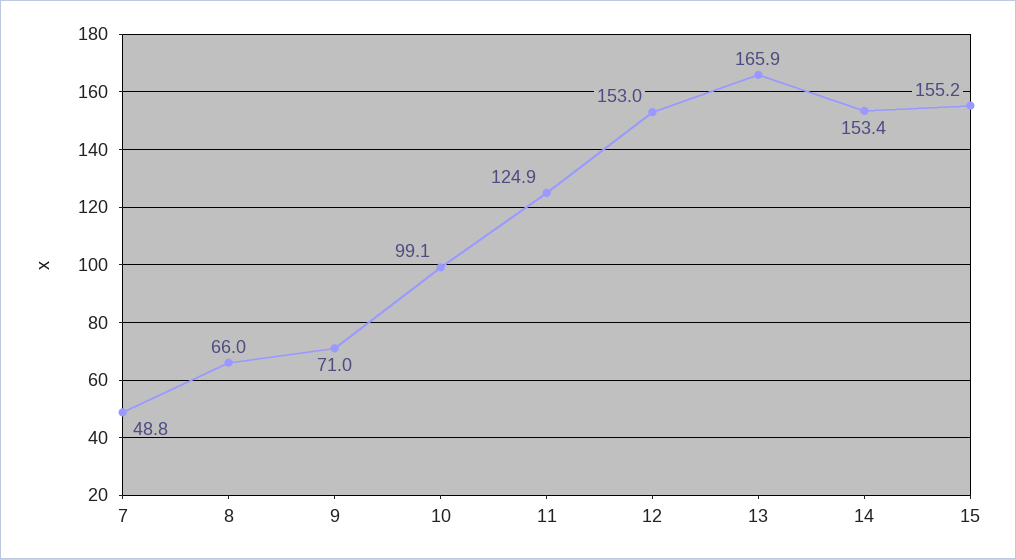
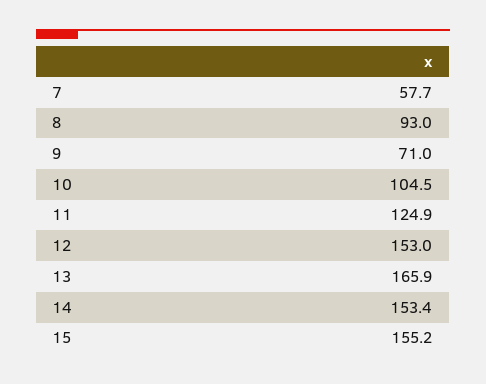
7: 48.8 -> 57.7
8: 66 -> 93
10: 99.1 -> 104.5

